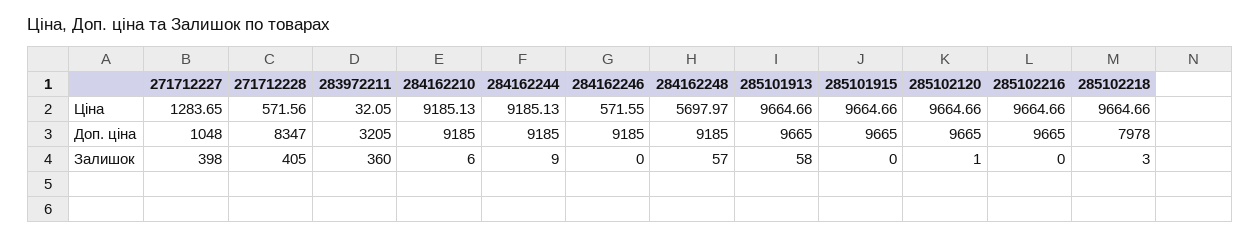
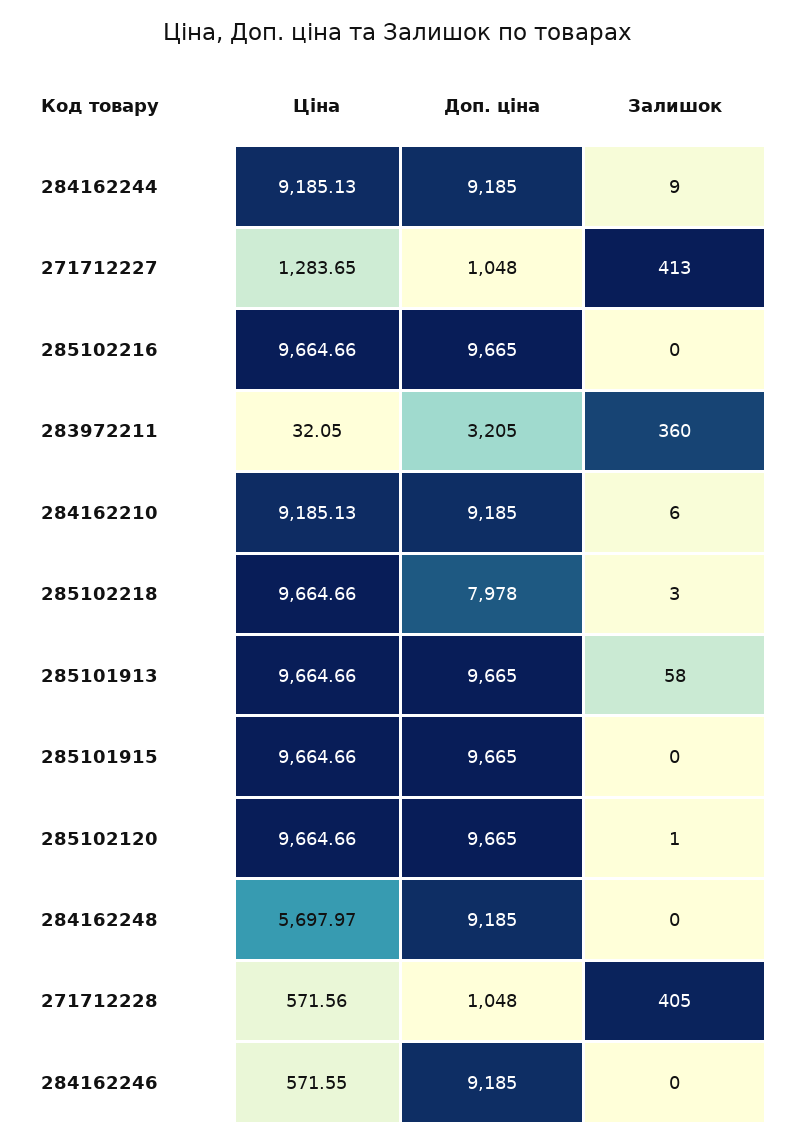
271712228, Доп. ціна: 8347 -> 1048
271712227, Залишок: 398 -> 413
284162248, Залишок: 57 -> 0

